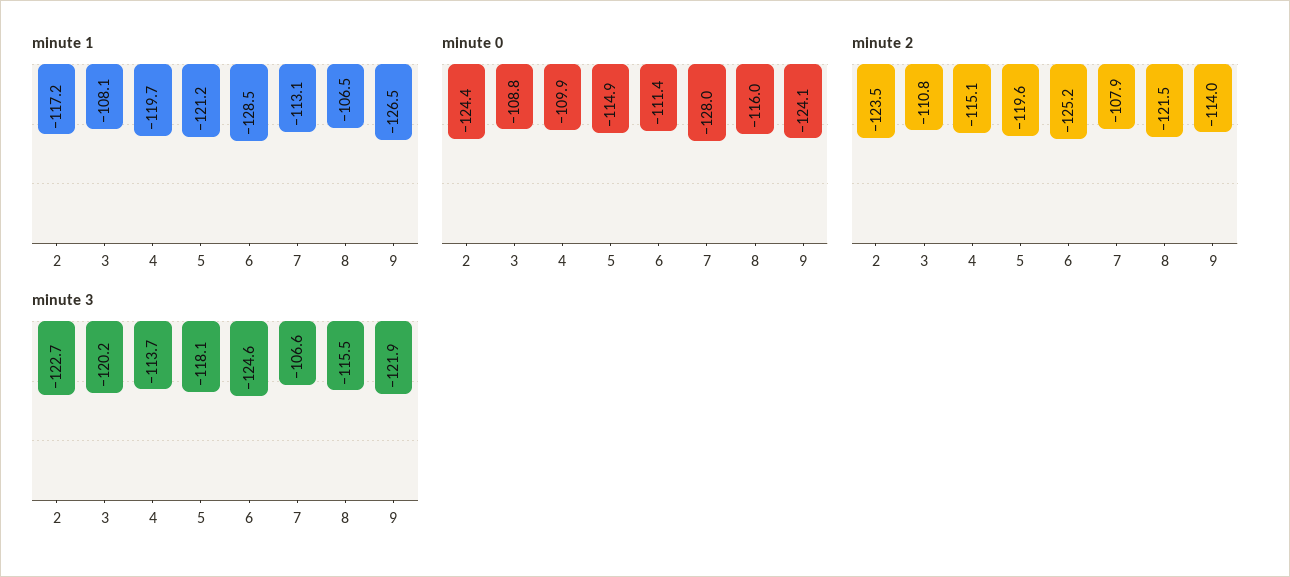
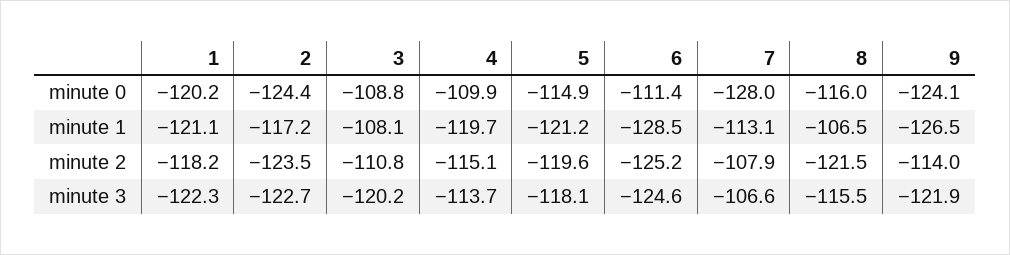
minute 0, 1: none -> -120.2
minute 1, 1: none -> -121.1
minute 2, 1: none -> -118.2
minute 3, 1: none -> -122.3

